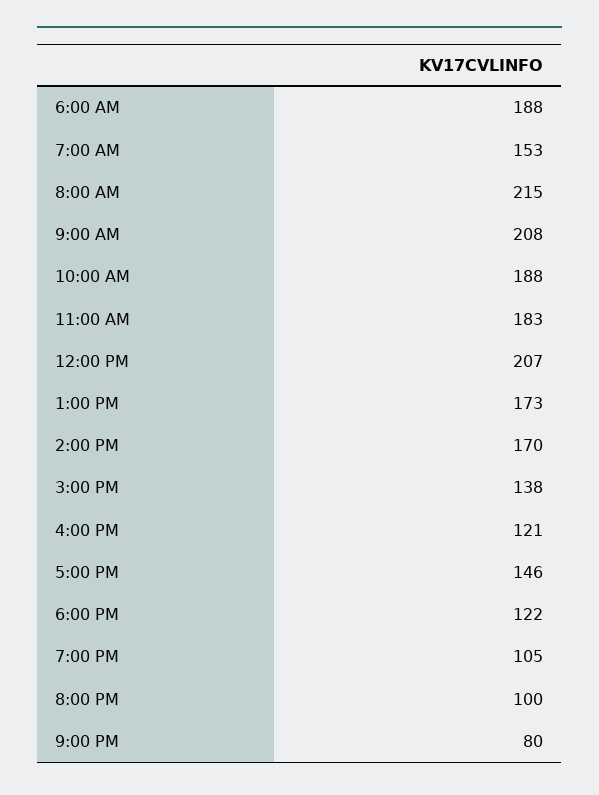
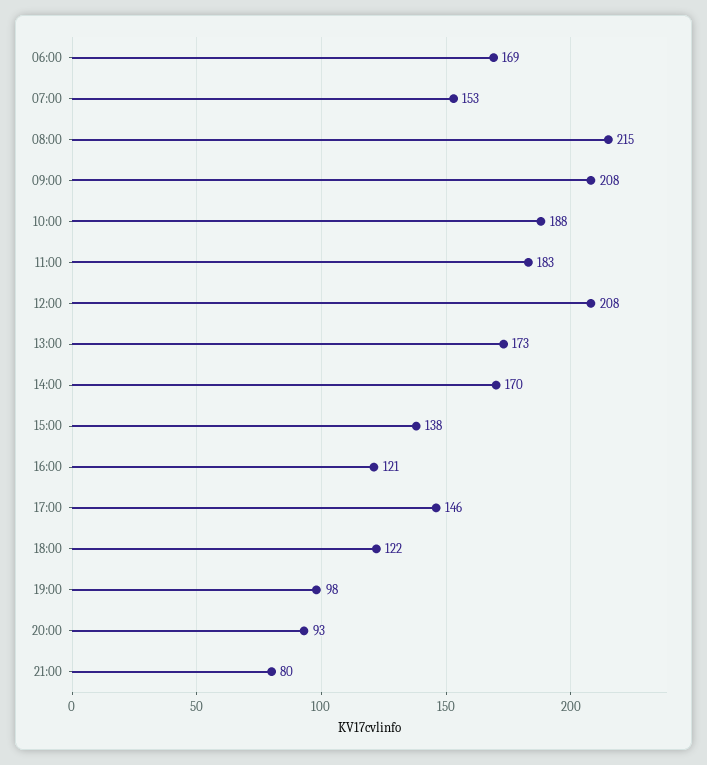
6:00 AM: 188 -> 169
12:00 PM: 207 -> 208
7:00 PM: 105 -> 98
8:00 PM: 100 -> 93

